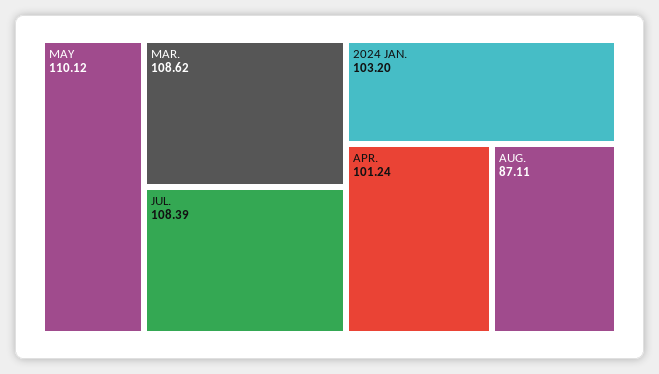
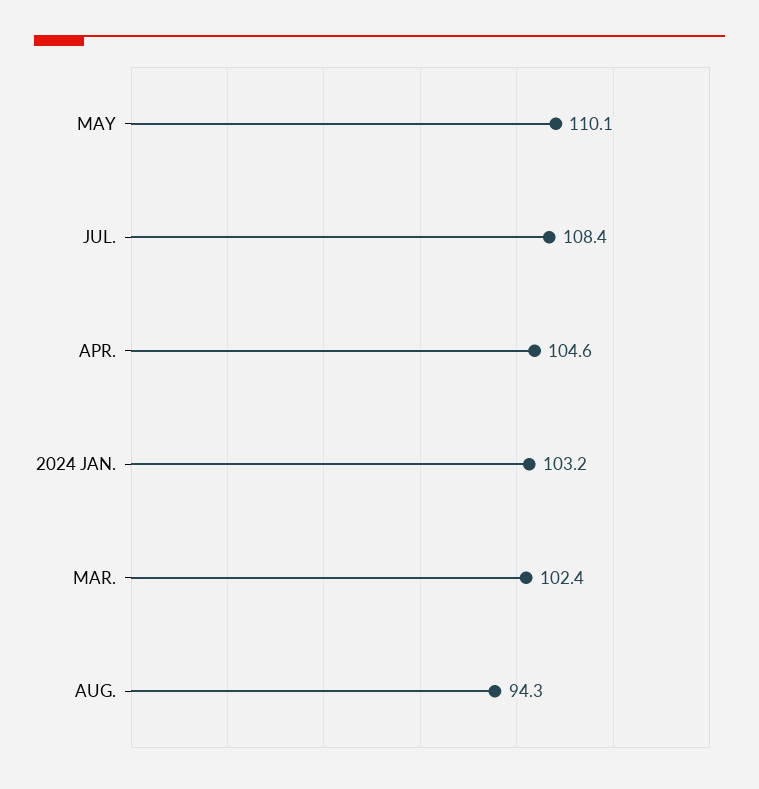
MAR.: 108.62 -> 102.4
APR.: 101.24 -> 104.6
AUG.: 87.11 -> 94.3

